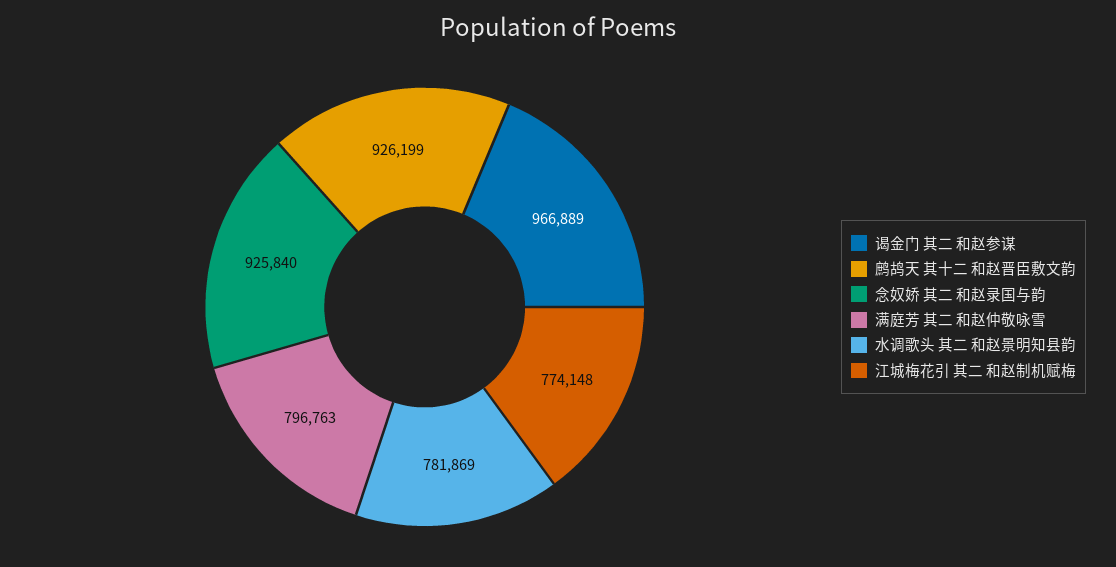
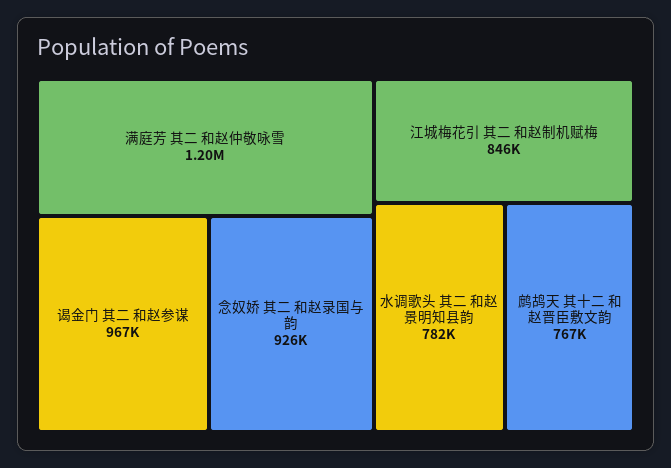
鹧鸪天 其十二 和赵晋臣敷文韵: 926199 -> 767000
满庭芳 其二 和赵仲敬咏雪: 796763 -> 1200000
江城梅花引 其二 和赵制机赋梅: 774148 -> 846000

